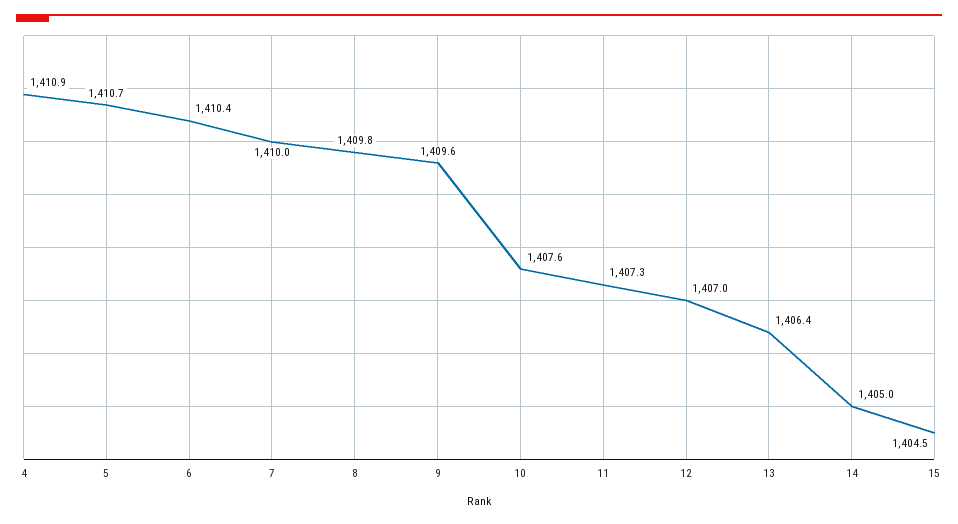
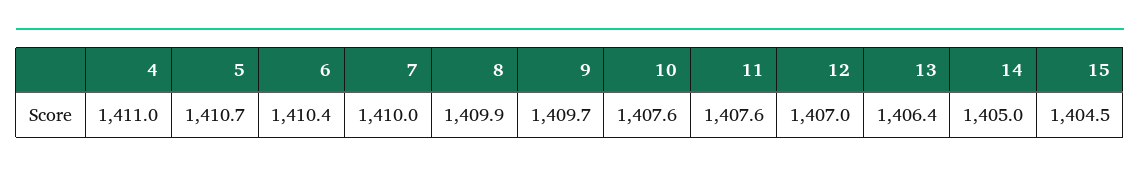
4: 1410.9 -> 1411
8: 1409.8 -> 1409.9
9: 1409.6 -> 1409.7
11: 1407.3 -> 1407.6

